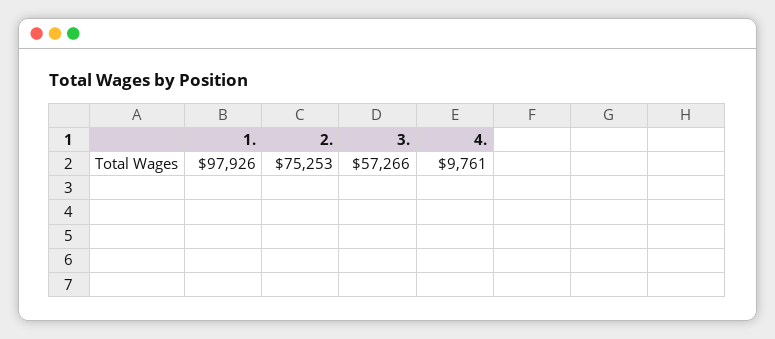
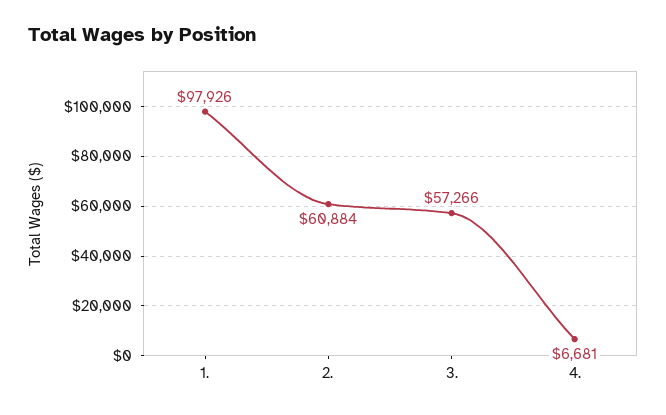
2.: 75253 -> 60884
4.: 9761 -> 6681

